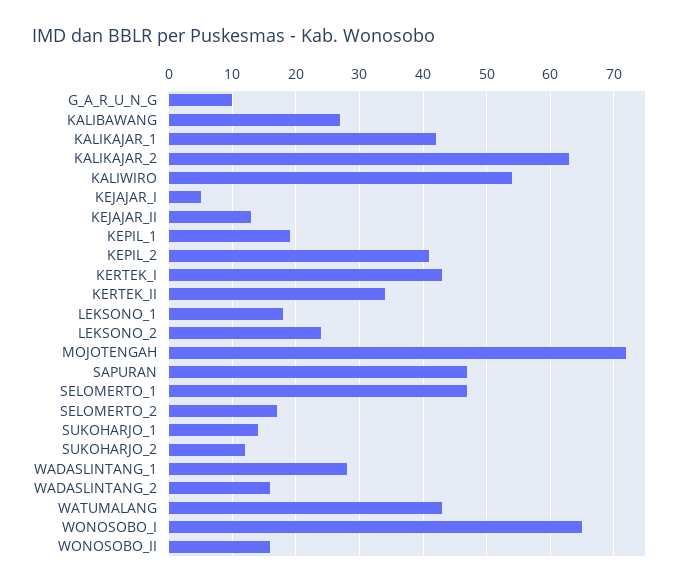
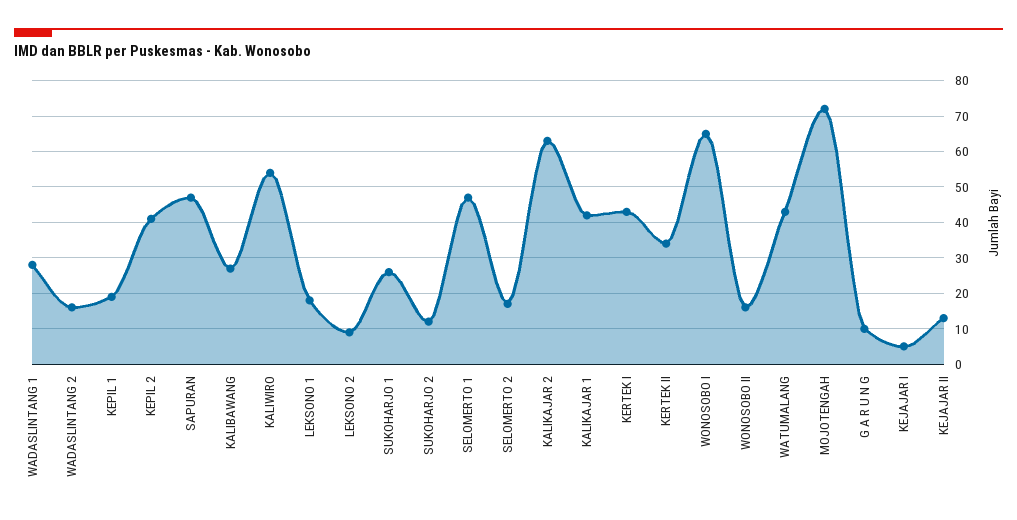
LEKSONO_2: 24 -> 10
SUKOHARJO_1: 14 -> 25

